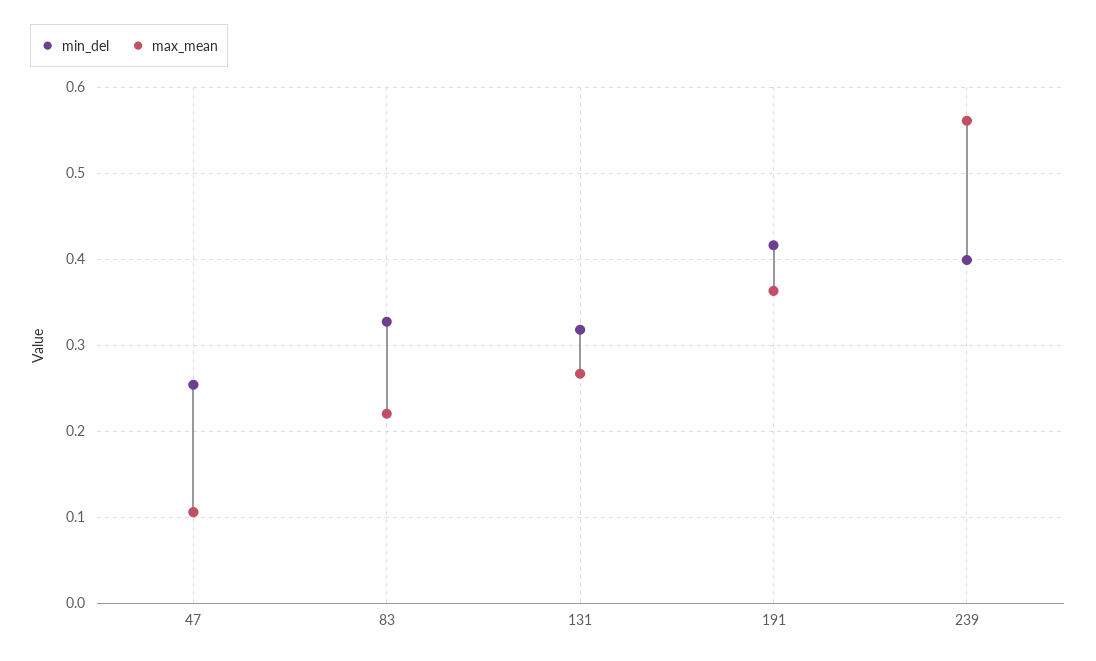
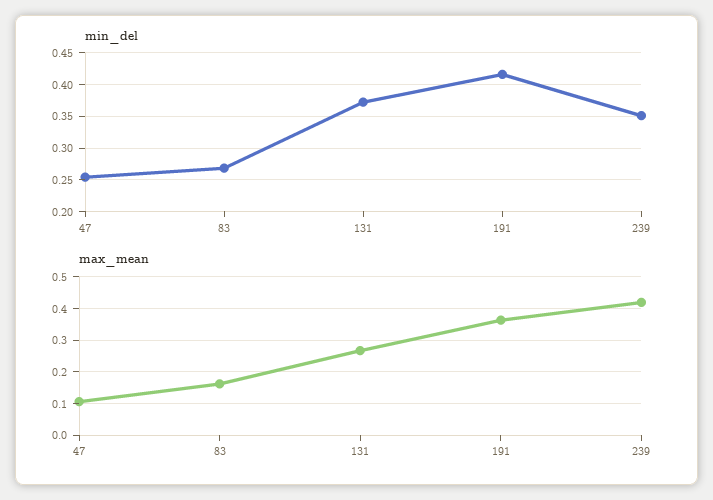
min_del, 83: 0.33 -> 0.27
max_mean, 83: 0.22 -> 0.16
min_del, 131: 0.32 -> 0.37
min_del, 239: 0.4 -> 0.35
max_mean, 239: 0.56 -> 0.42

